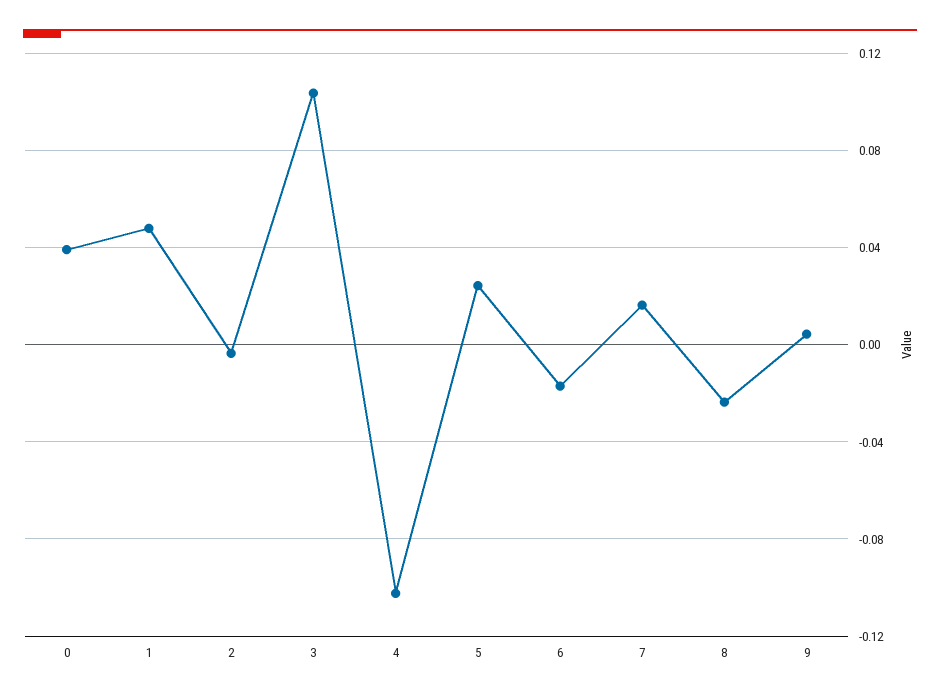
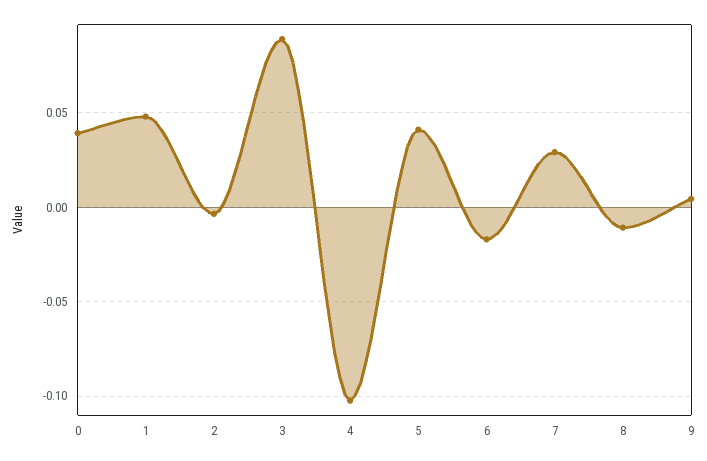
3: 0.105 -> 0.09
5: 0.025 -> 0.04
7: 0.015 -> 0.03
8: -0.025 -> -0.01

